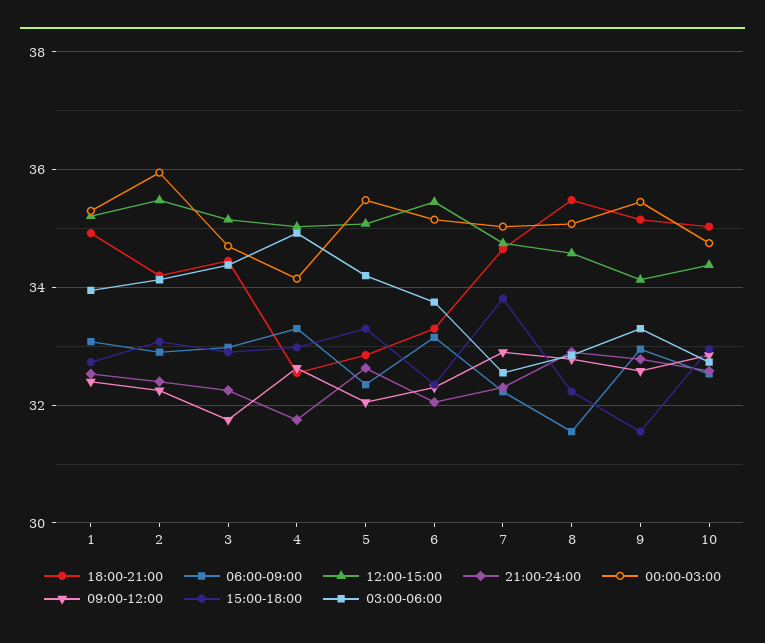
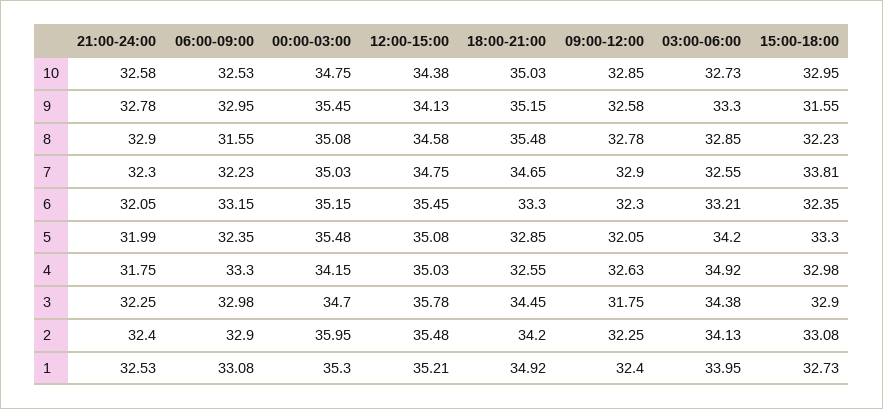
12:00-15:00, 3: 35.2 -> 35.78
21:00-24:00, 5: 32.6 -> 31.99
03:00-06:00, 6: 33.8 -> 33.21

